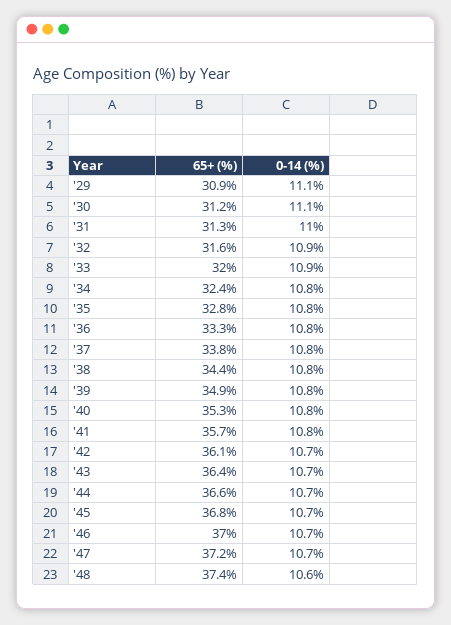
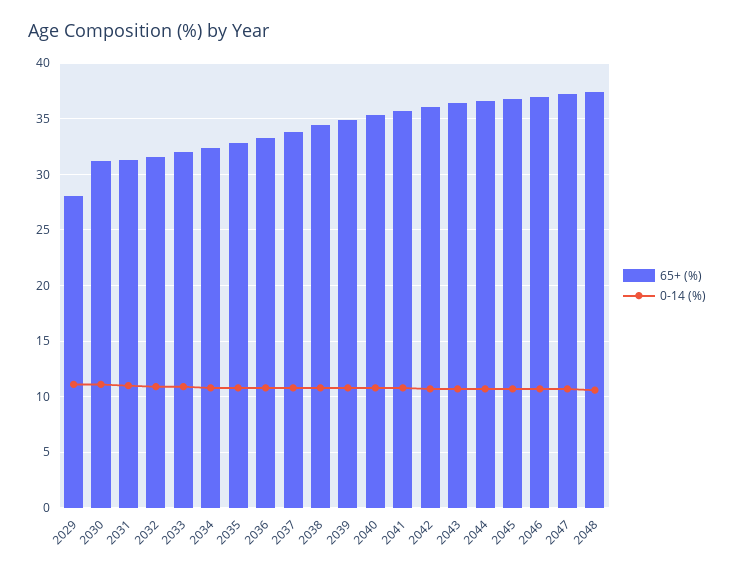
65+ (%), '29: 30.9 -> 28

